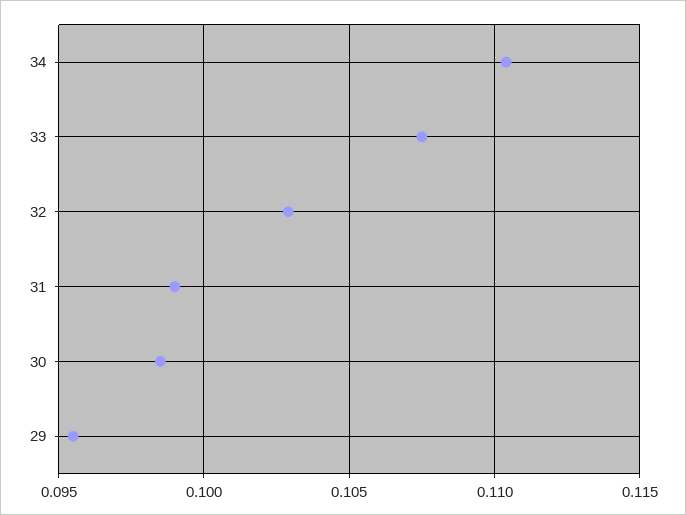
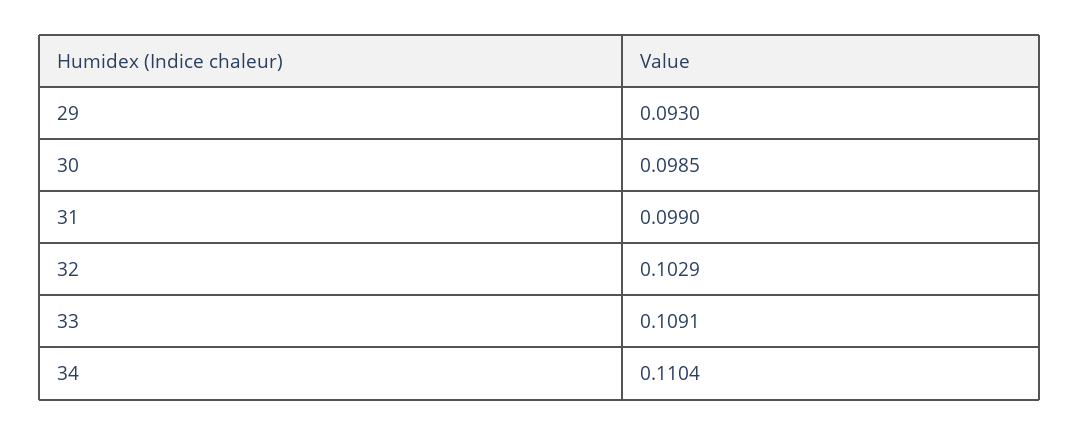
33: 0.1075 -> 0.1091
29: 0.0955 -> 0.093

